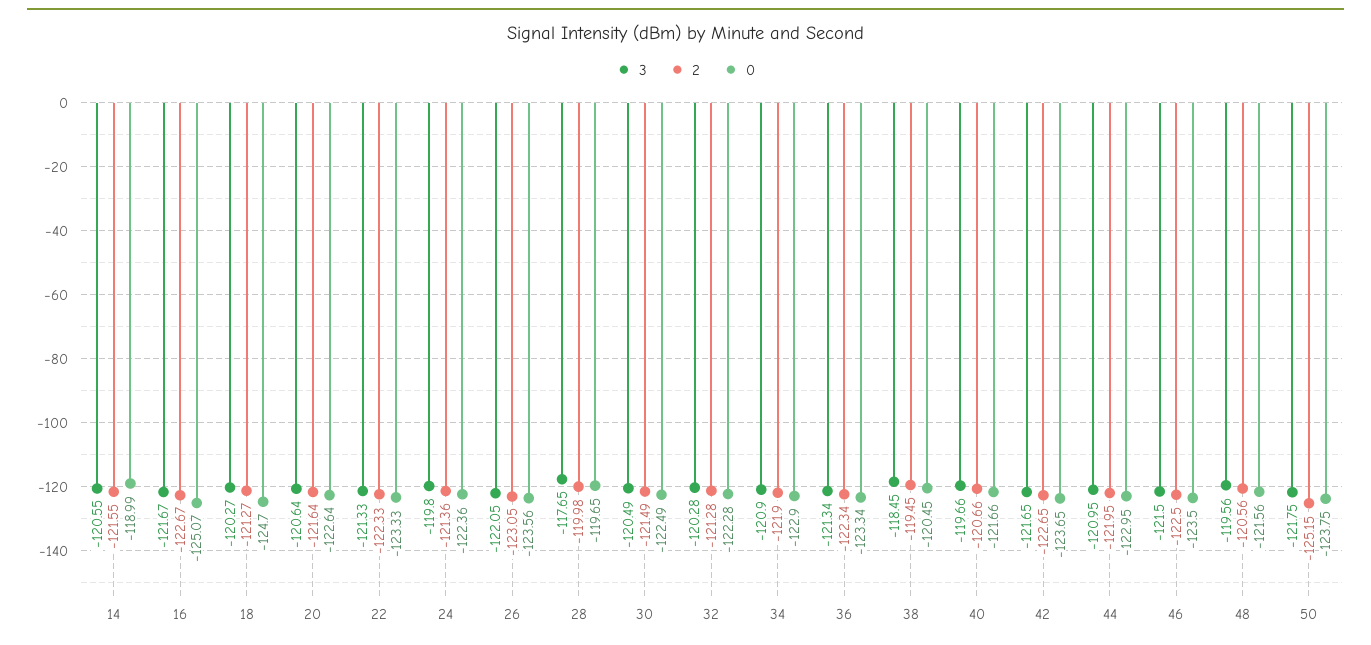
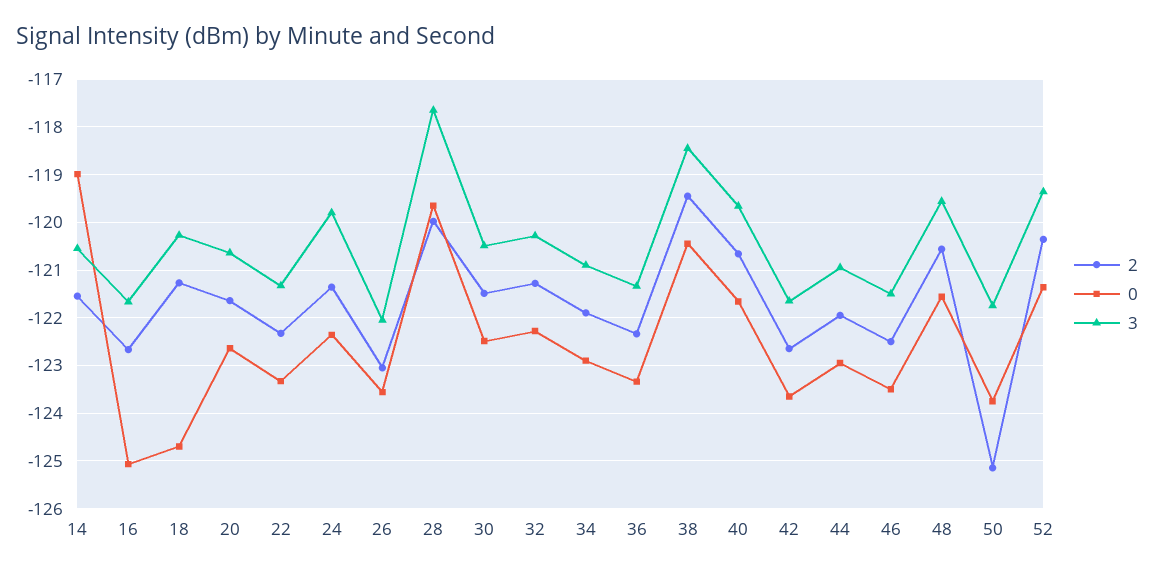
2, 52: none -> -120.4
0, 52: none -> -121.4
3, 52: none -> -119.4

